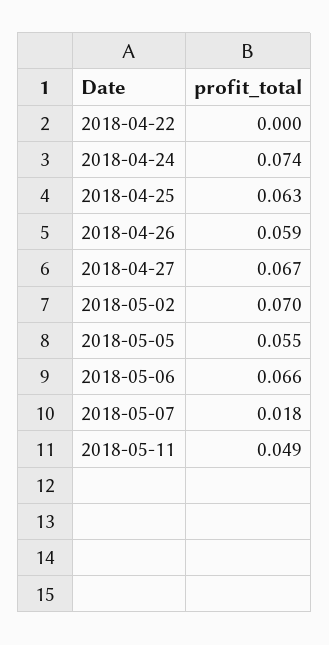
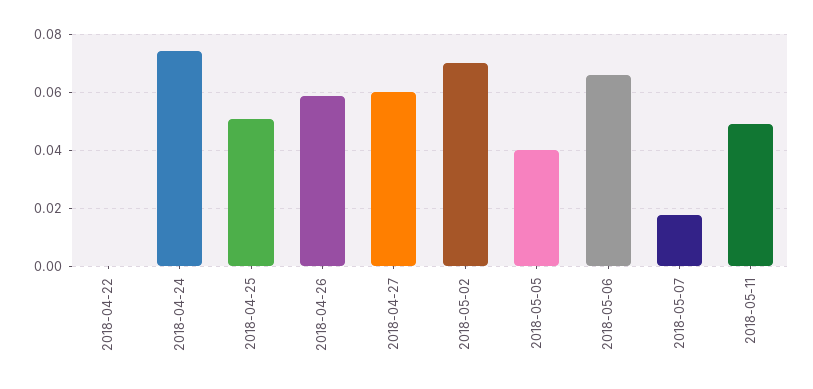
2018-04-25: 0.063 -> 0.05
2018-04-27: 0.067 -> 0.06
2018-05-05: 0.055 -> 0.04

